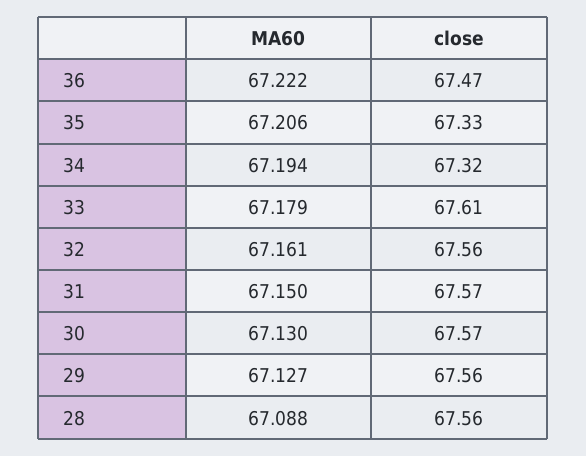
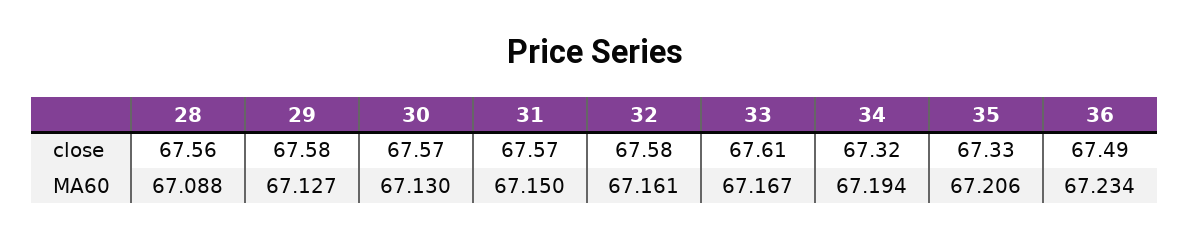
MA60, 36: 67.222 -> 67.234
close, 36: 67.47 -> 67.49
MA60, 33: 67.179 -> 67.167
close, 32: 67.56 -> 67.58
close, 29: 67.56 -> 67.58

